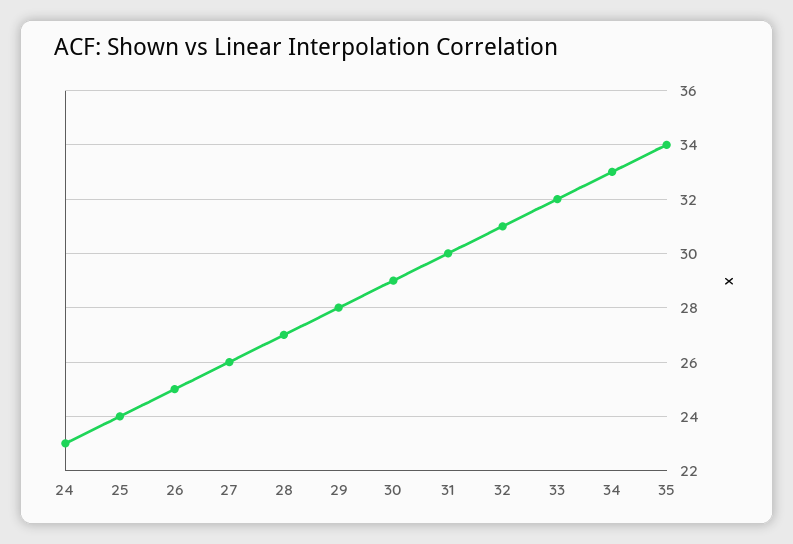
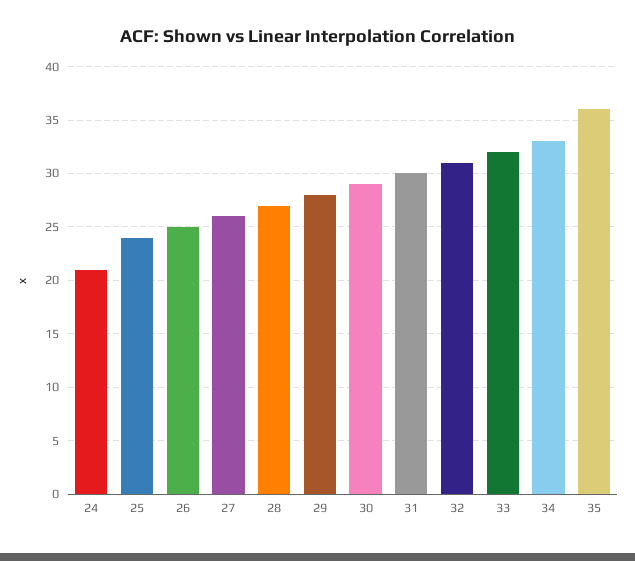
24: 23 -> 21
35: 34 -> 36

